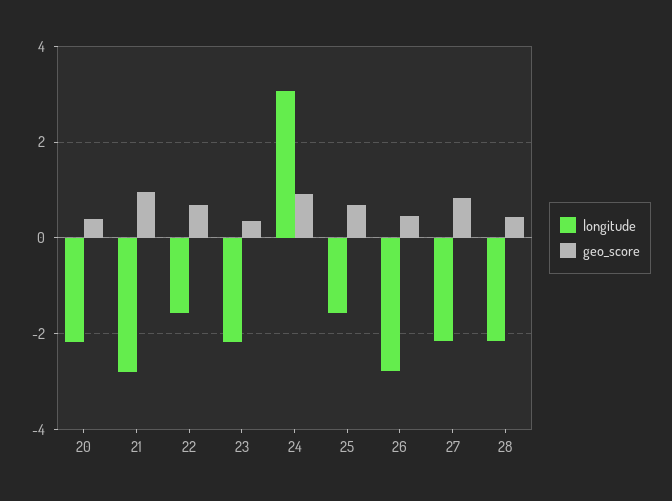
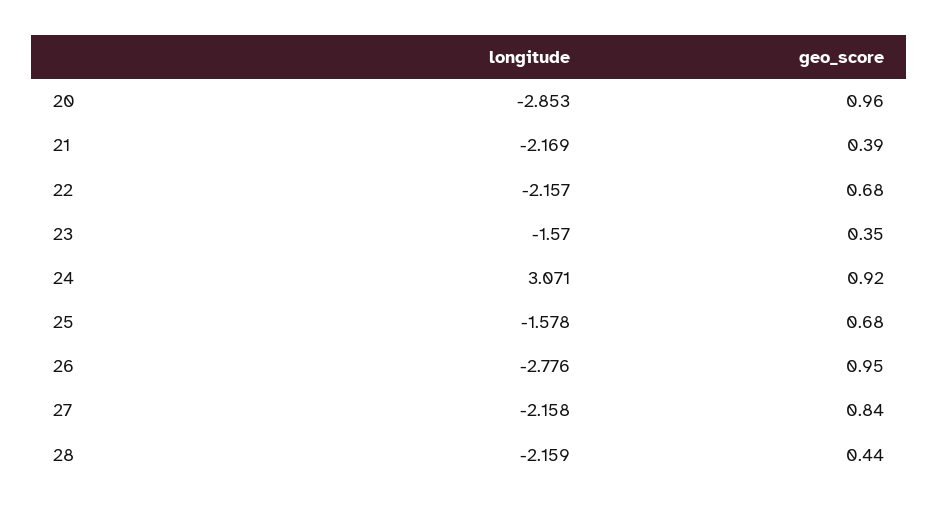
longitude, 20: -2.2 -> -2.853
geo_score, 20: 0.4 -> 0.96
longitude, 21: -2.8 -> -2.169
geo_score, 21: 1 -> 0.39
longitude, 22: -1.6 -> -2.157
longitude, 23: -2.2 -> -1.57
geo_score, 26: 0.4 -> 0.95

